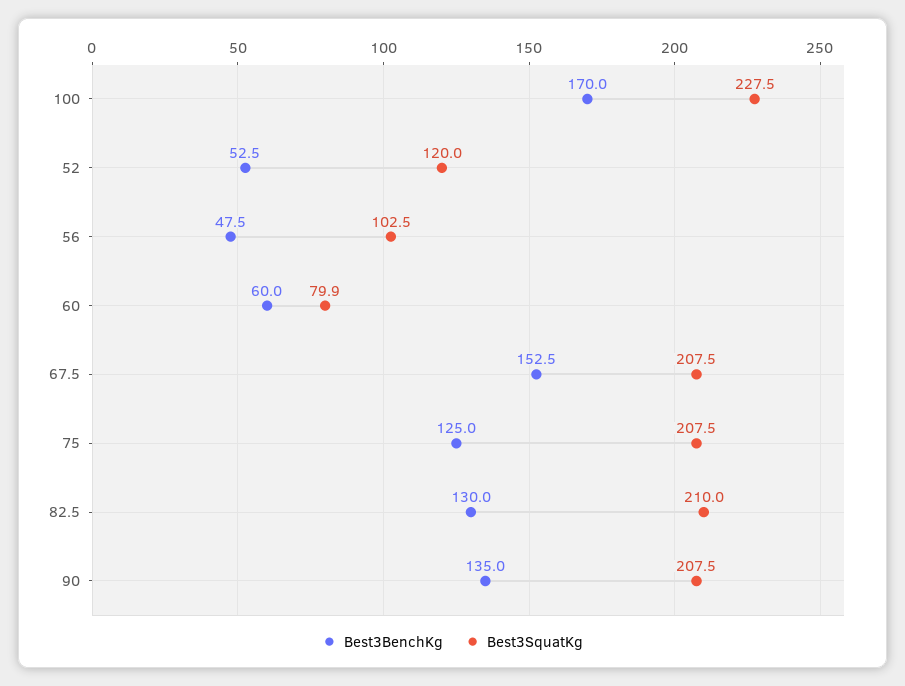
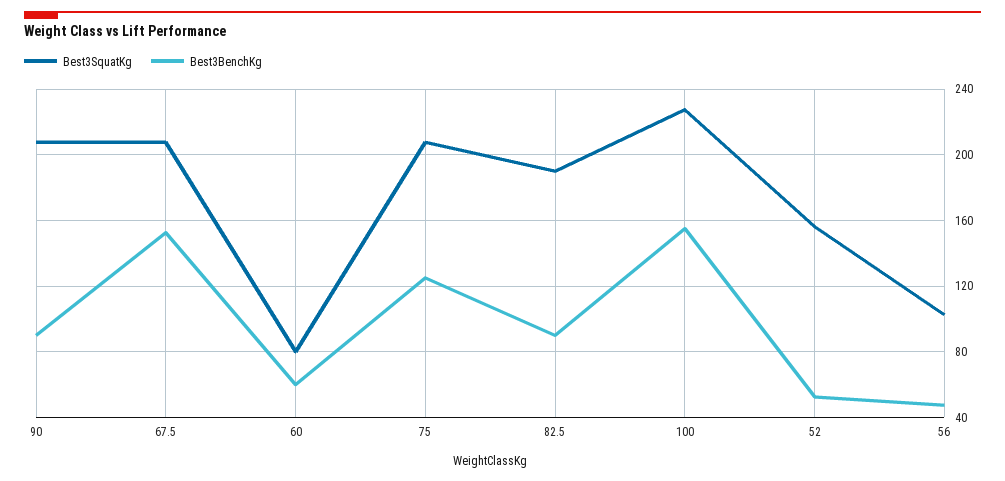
Best3BenchKg, 100: 170 -> 155
Best3SquatKg, 52: 120 -> 155
Best3BenchKg, 82.5: 130 -> 90
Best3SquatKg, 82.5: 210 -> 190
Best3BenchKg, 90: 135 -> 90

